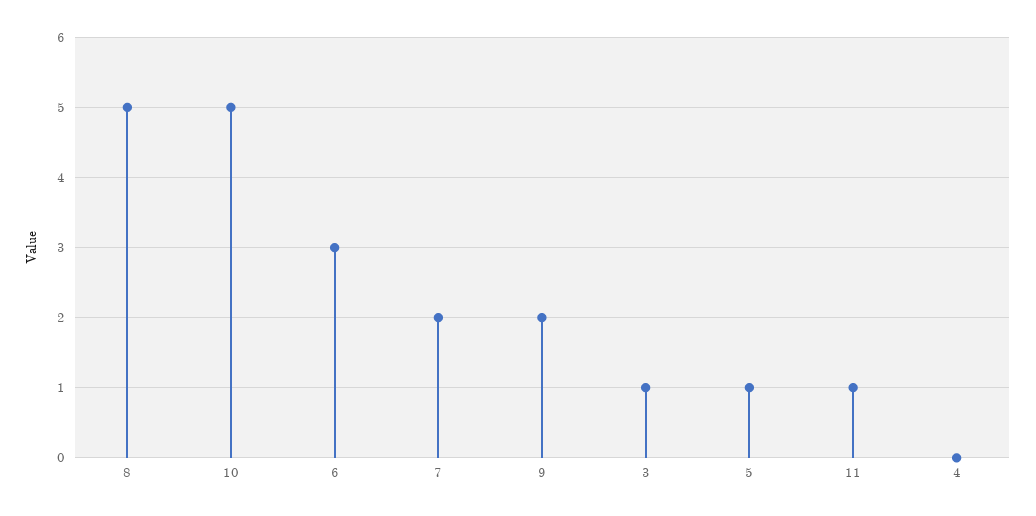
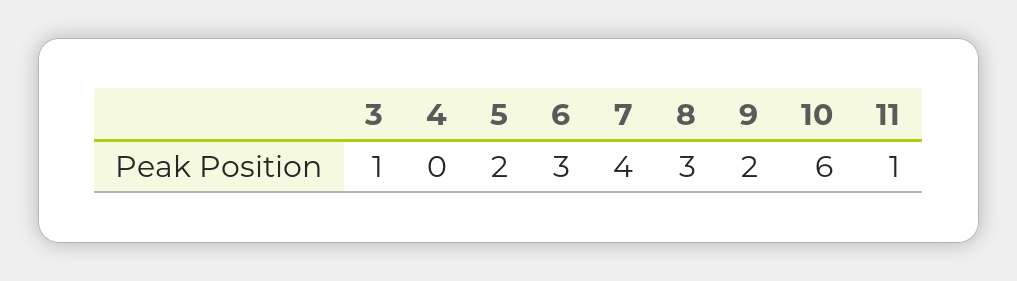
8: 5 -> 3
10: 5 -> 6
7: 2 -> 4
5: 1 -> 2

